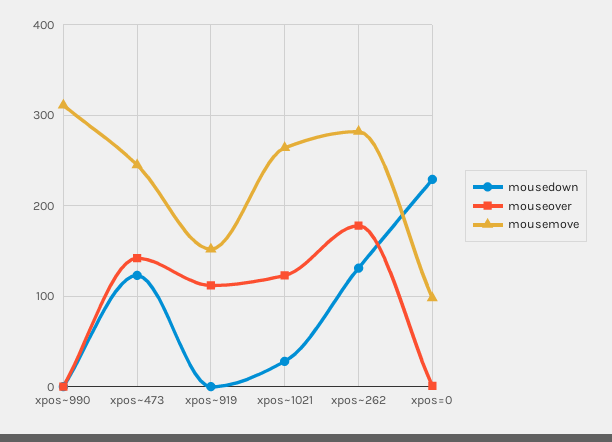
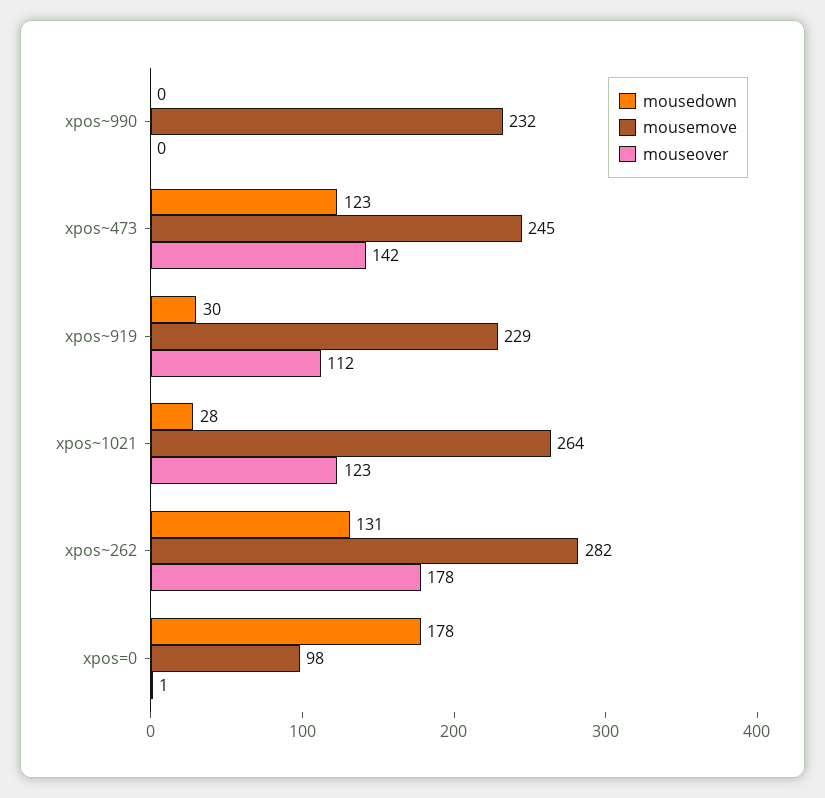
mousemove, xpos~990: 310 -> 232
mousedown, xpos~919: 0 -> 30
mousemove, xpos~919: 150 -> 229
mousedown, xpos=0: 230 -> 178

